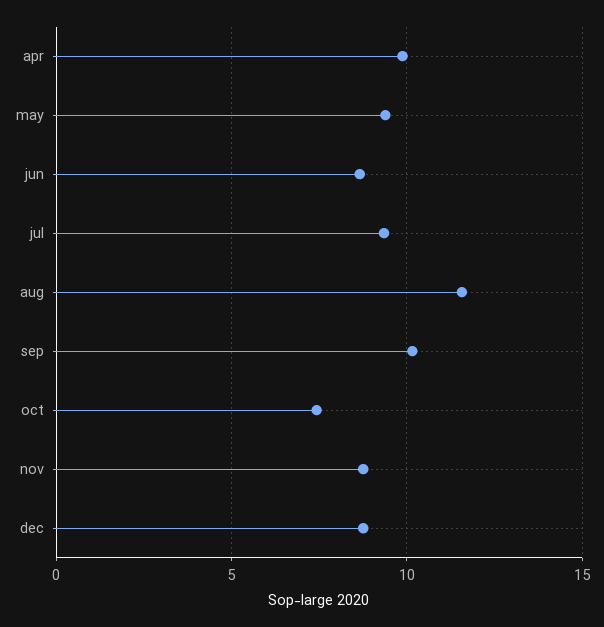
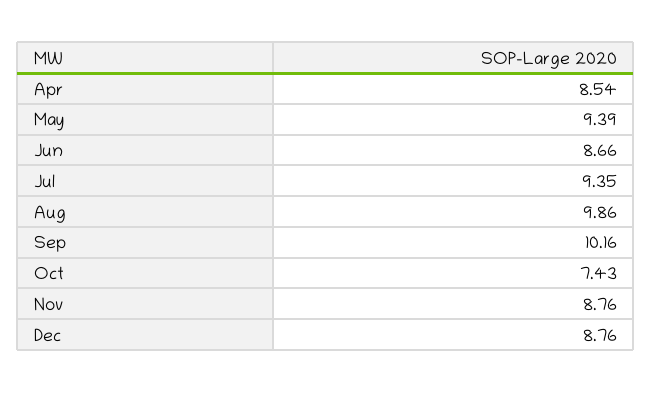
apr: 10 -> 8.54
aug: 11.5 -> 9.86

